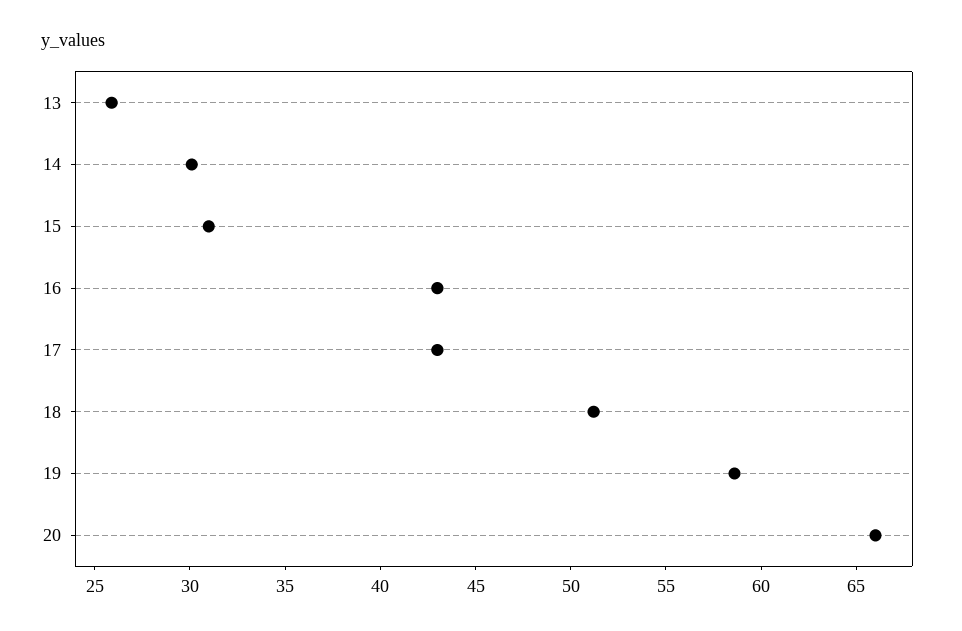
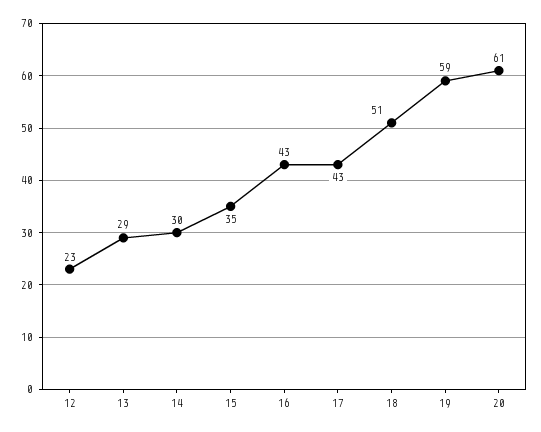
13: 26 -> 29
15: 31 -> 35
20: 66 -> 61
12: none -> 23

